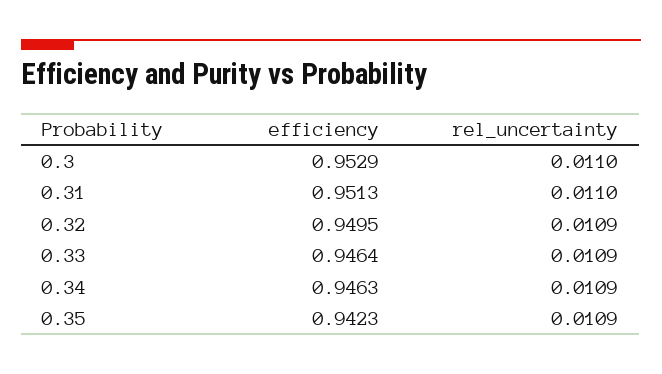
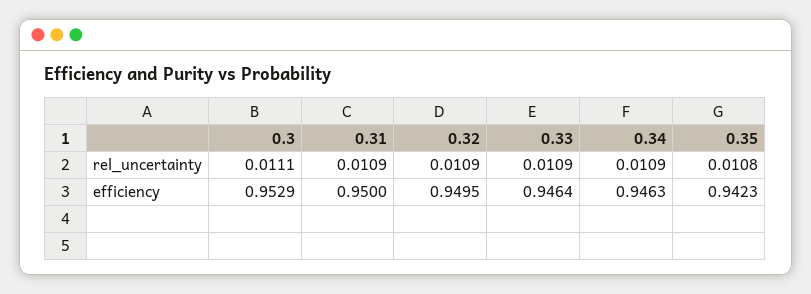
rel_uncertainty, 0.3: 0.011 -> 0.0111
efficiency, 0.31: 0.9513 -> 0.95
rel_uncertainty, 0.31: 0.011 -> 0.0109
rel_uncertainty, 0.35: 0.0109 -> 0.0108

